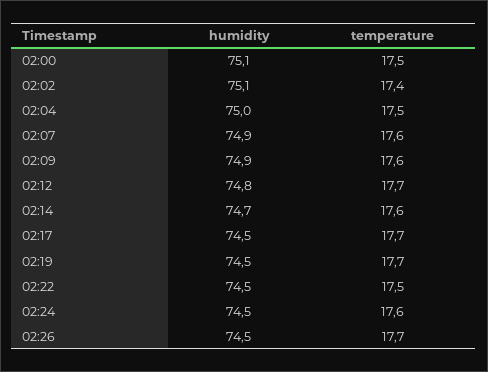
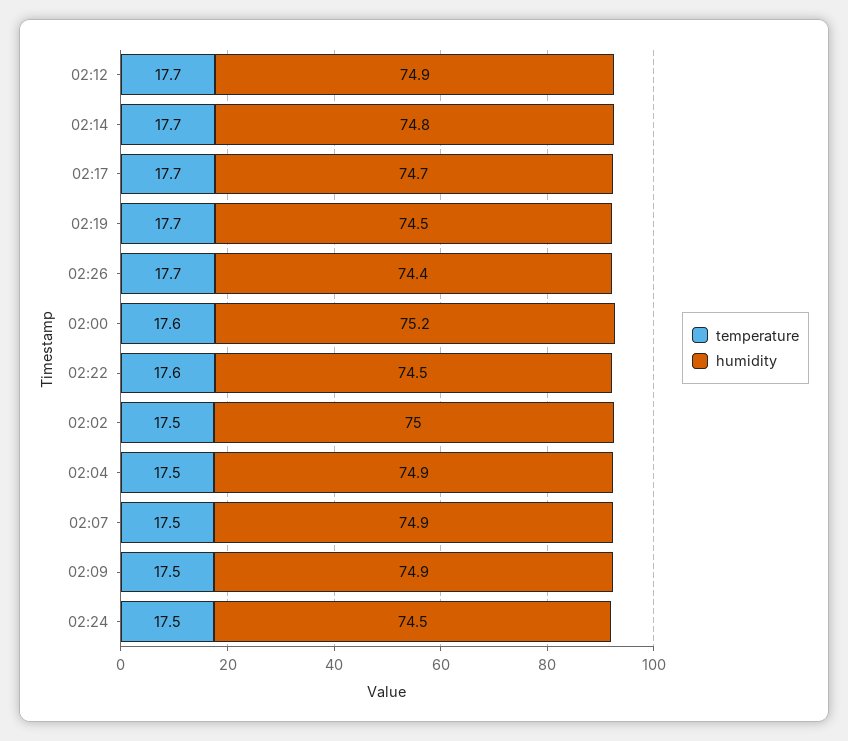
humidity, 02:00: 75.1 -> 75.2
temperature, 02:00: 17.5 -> 17.6
humidity, 02:02: 75.1 -> 75
temperature, 02:02: 17.4 -> 17.5
humidity, 02:04: 75 -> 74.9
temperature, 02:07: 17.6 -> 17.5
temperature, 02:09: 17.6 -> 17.5
humidity, 02:12: 74.8 -> 74.9
humidity, 02:14: 74.7 -> 74.8
temperature, 02:14: 17.6 -> 17.7
humidity, 02:17: 74.5 -> 74.7
temperature, 02:22: 17.5 -> 17.6
temperature, 02:24: 17.6 -> 17.5
humidity, 02:26: 74.5 -> 74.4

